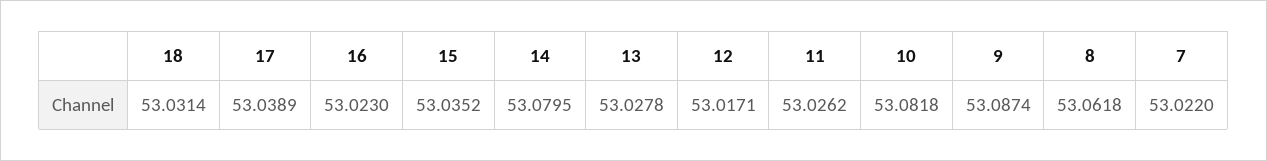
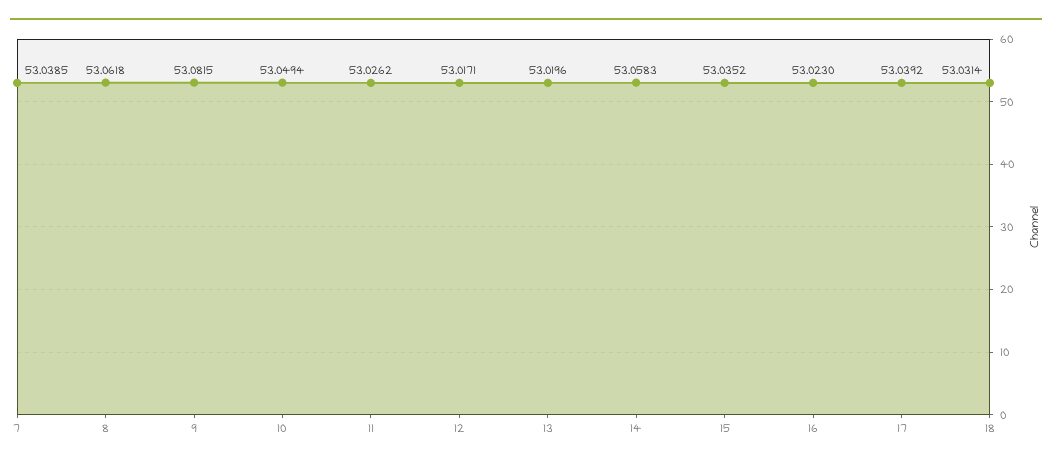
17: 53.0389 -> 53.0392
14: 53.0795 -> 53.0583
13: 53.0278 -> 53.0196
10: 53.0818 -> 53.0494
9: 53.0874 -> 53.0815
7: 53.022 -> 53.0385

